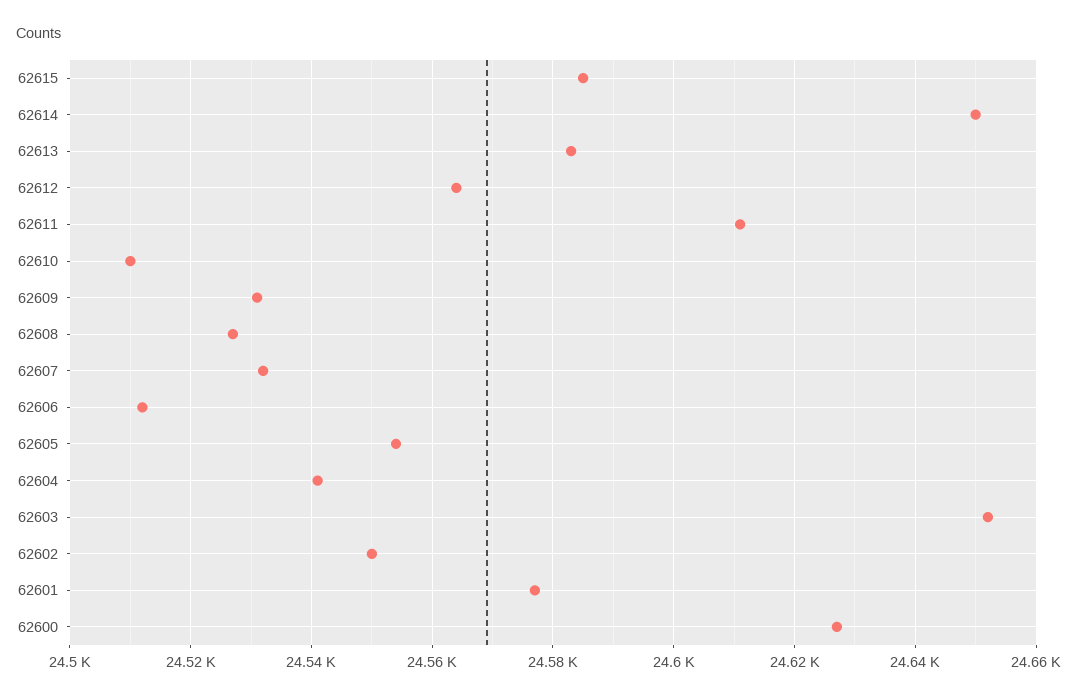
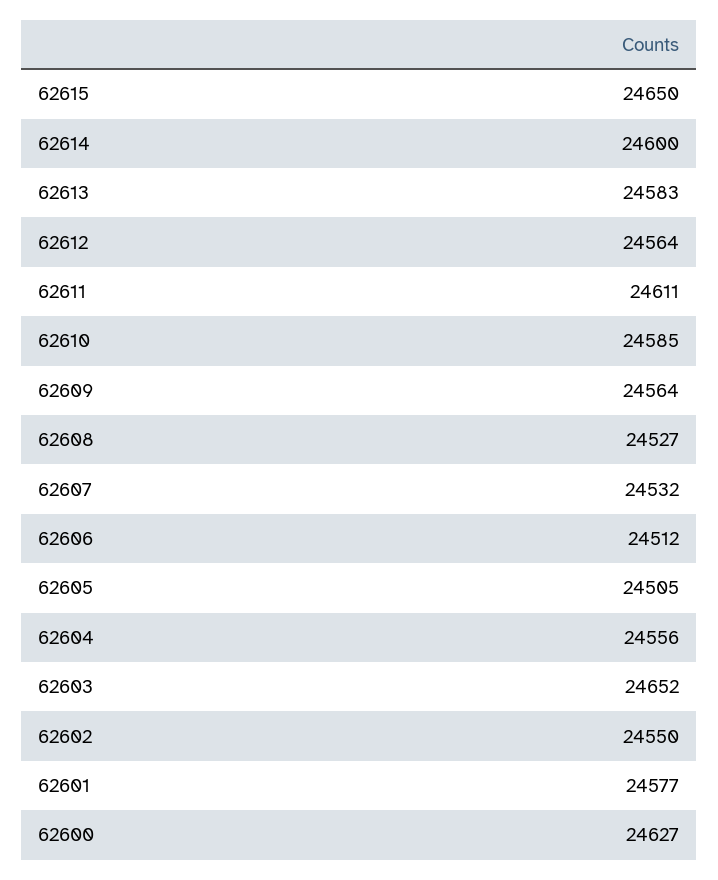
62615: 24585 -> 24650
62614: 24650 -> 24600
62610: 24510 -> 24585
62609: 24530 -> 24564
62605: 24555 -> 24505
62604: 24540 -> 24556

